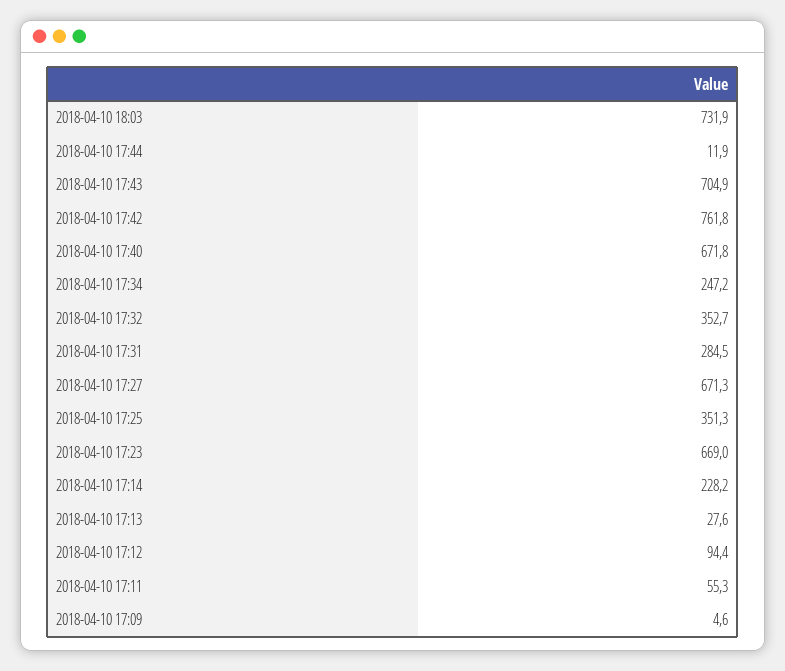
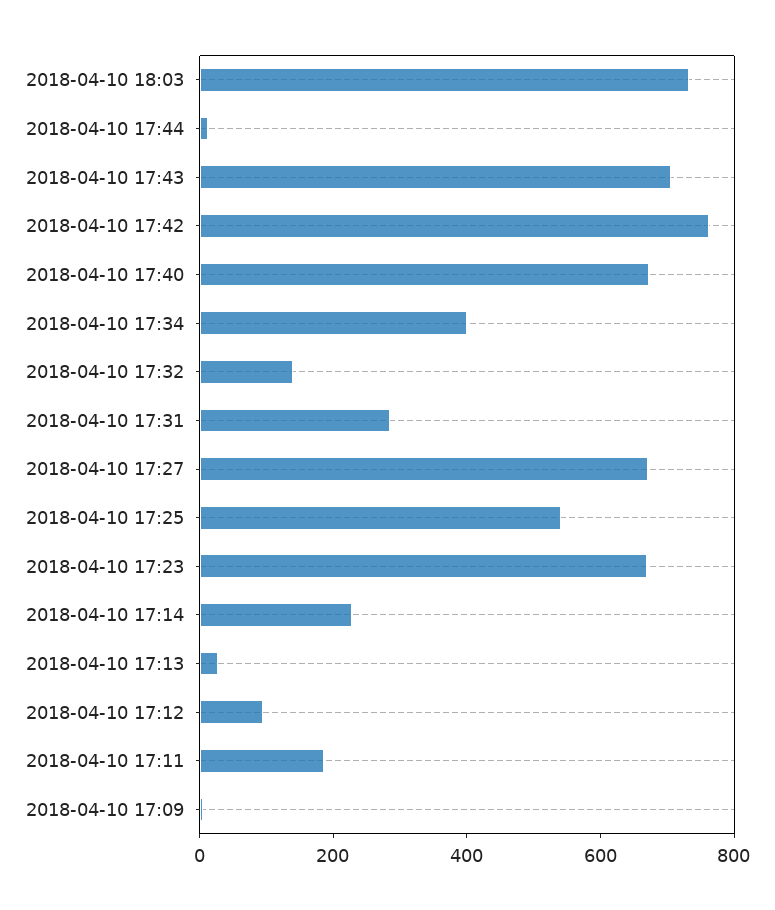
2018-04-10 17:34: 247.2 -> 400
2018-04-10 17:32: 352.7 -> 150
2018-04-10 17:25: 351.3 -> 550
2018-04-10 17:11: 55.3 -> 200

